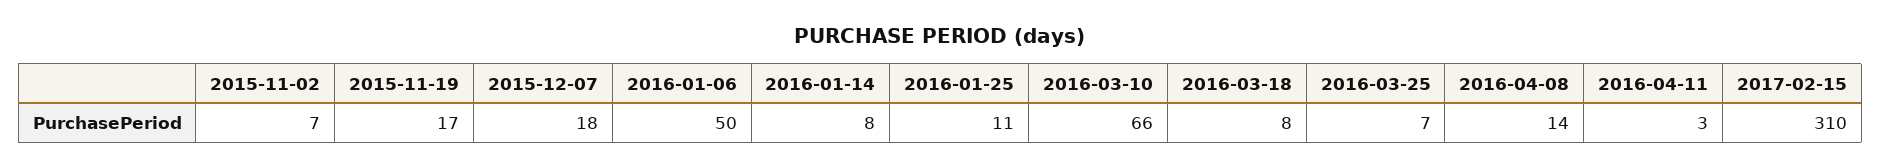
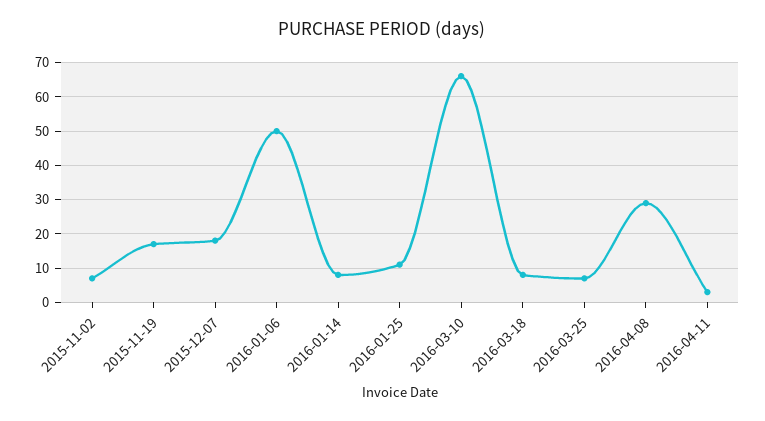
2016-04-08: 14 -> 30
2017-02-15: 310 -> none

